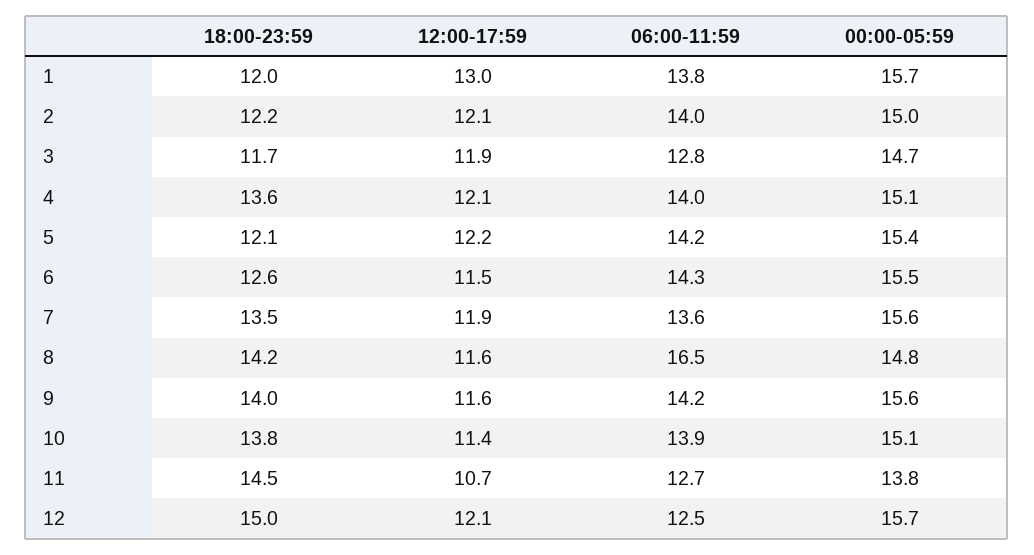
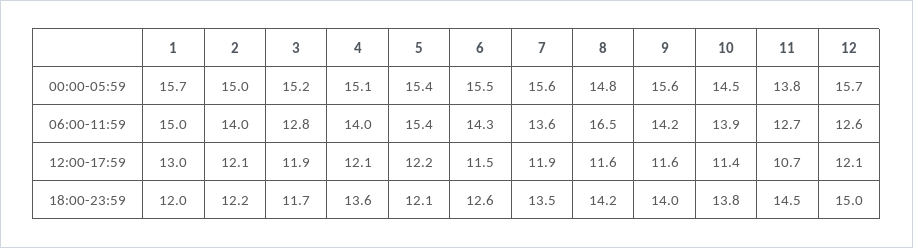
06:00-11:59, 1: 13.8 -> 15
00:00-05:59, 3: 14.7 -> 15.2
06:00-11:59, 5: 14.2 -> 15.4
00:00-05:59, 10: 15.1 -> 14.5
06:00-11:59, 12: 12.5 -> 12.6

